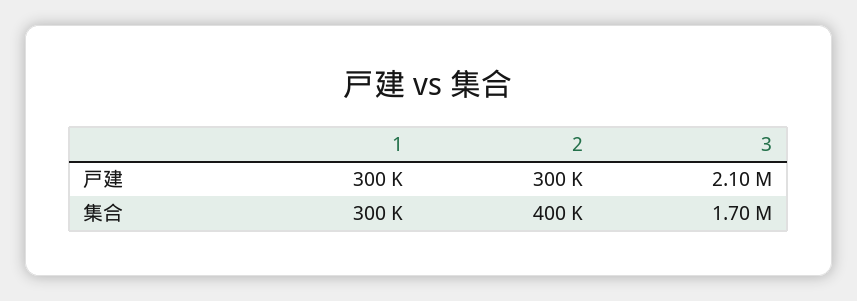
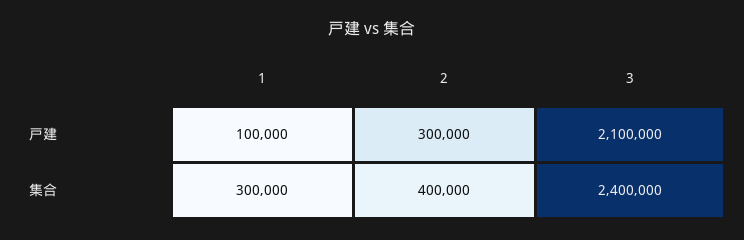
1, 戸建: 300000 -> 100000
3, 集合: 1700000 -> 2400000

